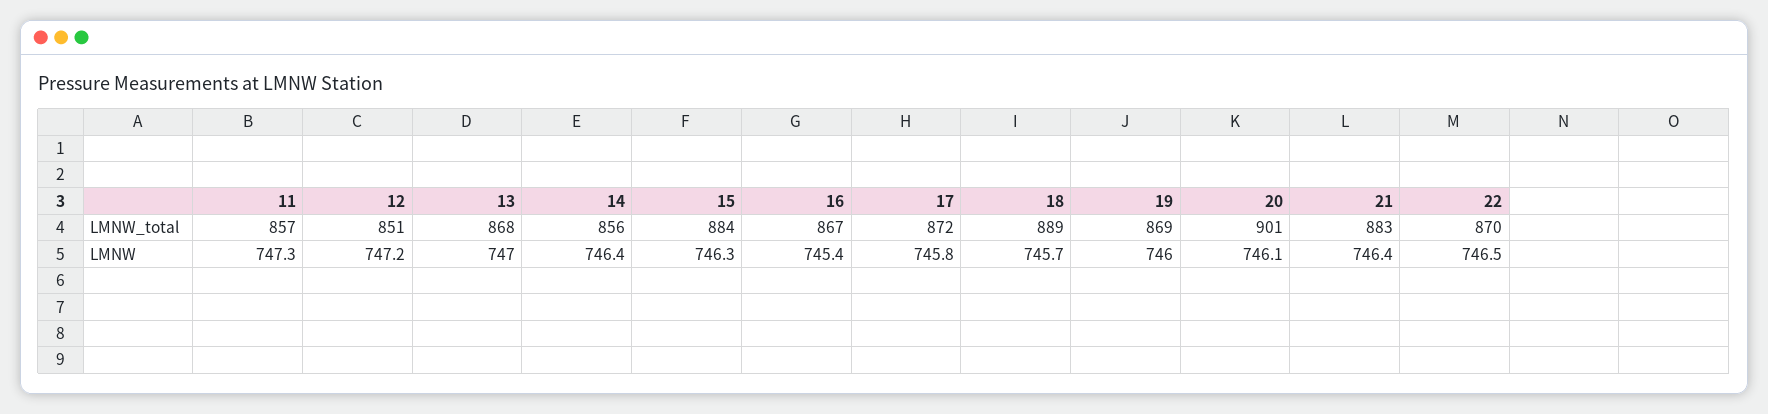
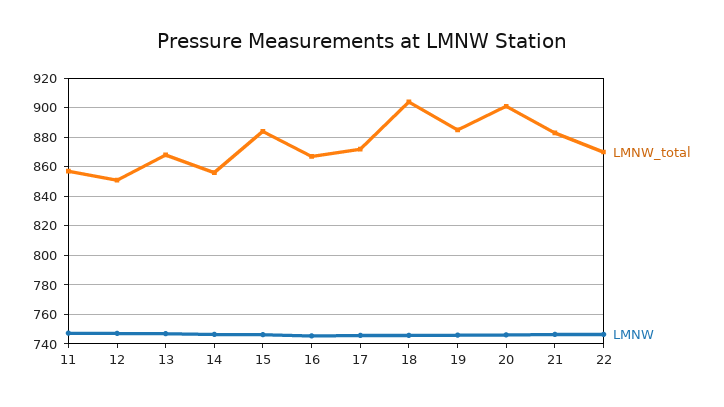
LMNW_total, 18: 889 -> 905
LMNW_total, 19: 869 -> 885

